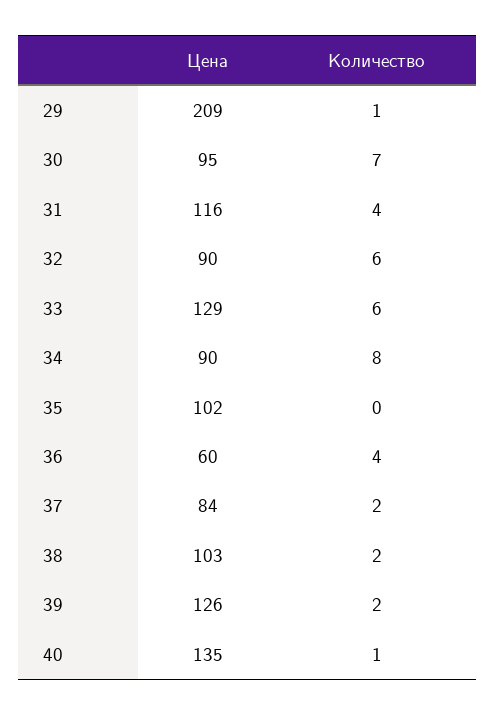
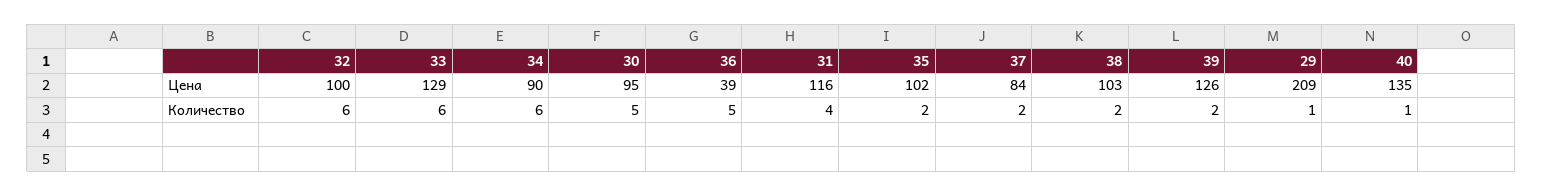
Количество, 30: 7 -> 5
Цена, 32: 90 -> 100
Количество, 34: 8 -> 6
Количество, 35: 0 -> 2
Цена, 36: 60 -> 39
Количество, 36: 4 -> 5

